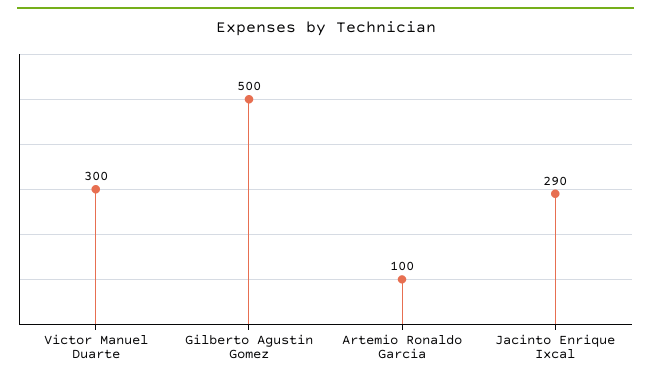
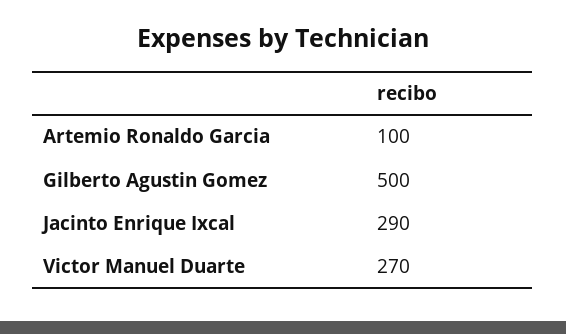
Victor Manuel Duarte: 300 -> 270

